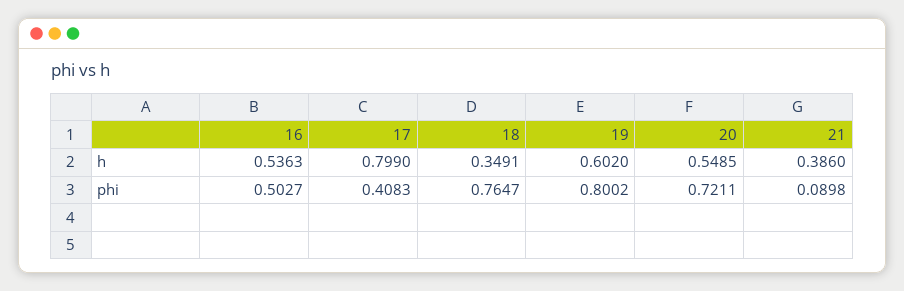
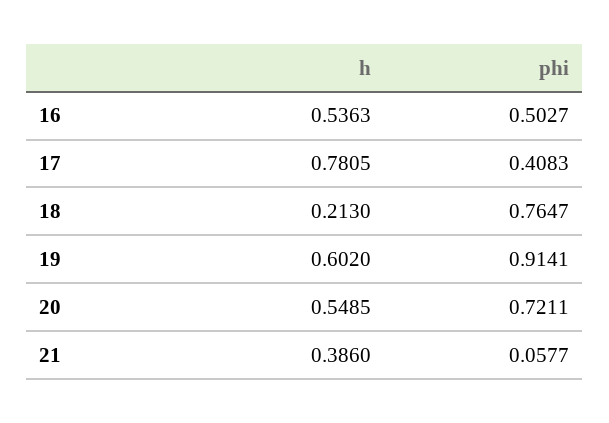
17, h: 0.799 -> 0.7805
18, h: 0.3491 -> 0.213
19, phi: 0.8002 -> 0.9141
21, phi: 0.0898 -> 0.0577

